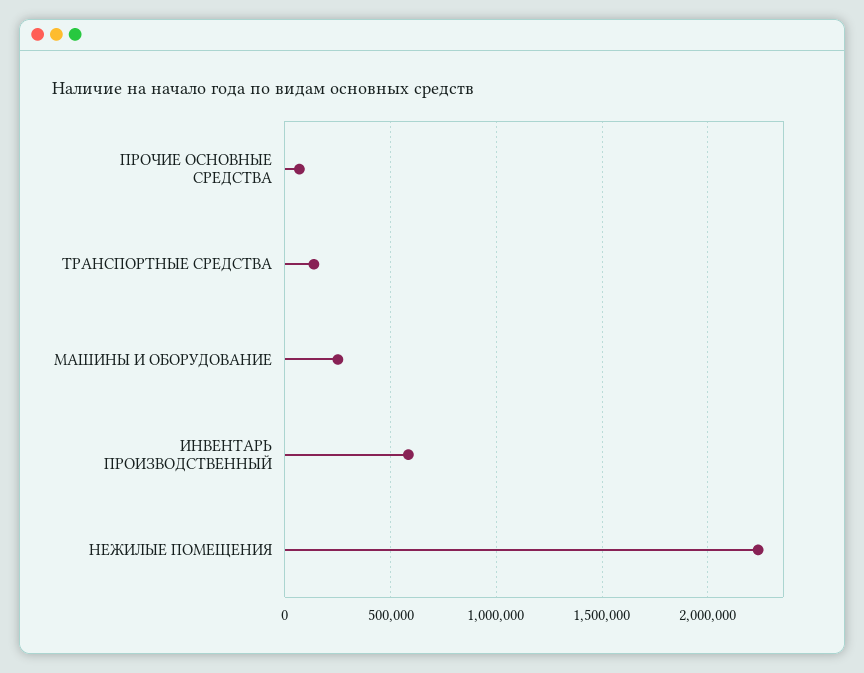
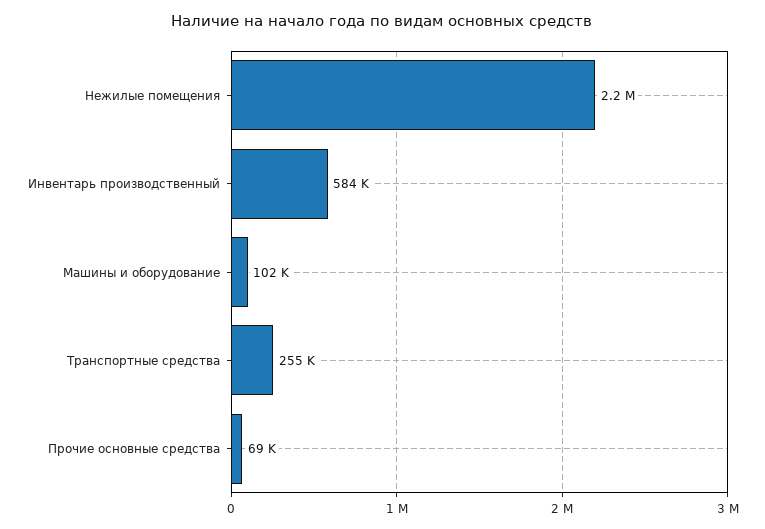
ТРАНСПОРТНЫЕ СРЕДСТВА: 150000 -> 255000
МАШИНЫ И ОБОРУДОВАНИЕ: 250000 -> 102000

